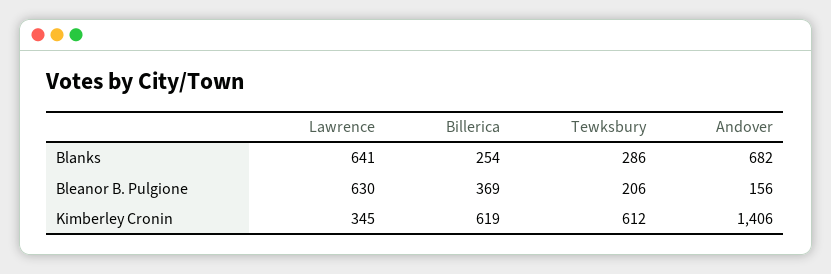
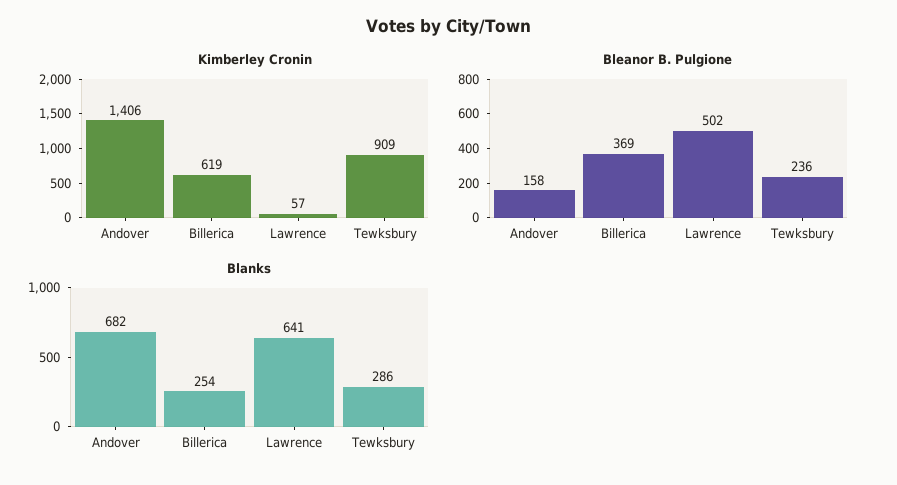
Bleanor B. Pulgione, Lawrence: 630 -> 502
Bleanor B. Pulgione, Tewksbury: 206 -> 236
Bleanor B. Pulgione, Andover: 156 -> 158
Kimberley Cronin, Lawrence: 345 -> 57
Kimberley Cronin, Tewksbury: 612 -> 909

